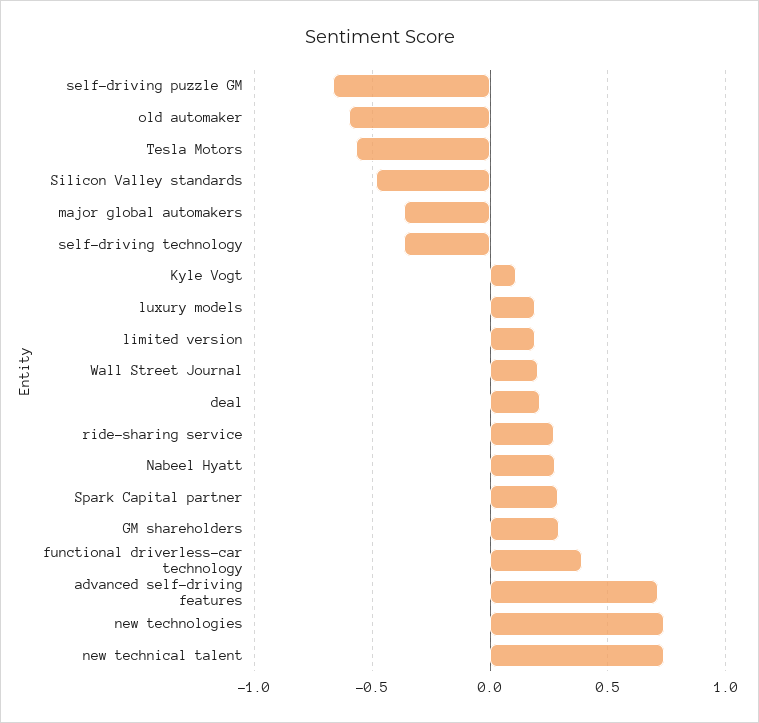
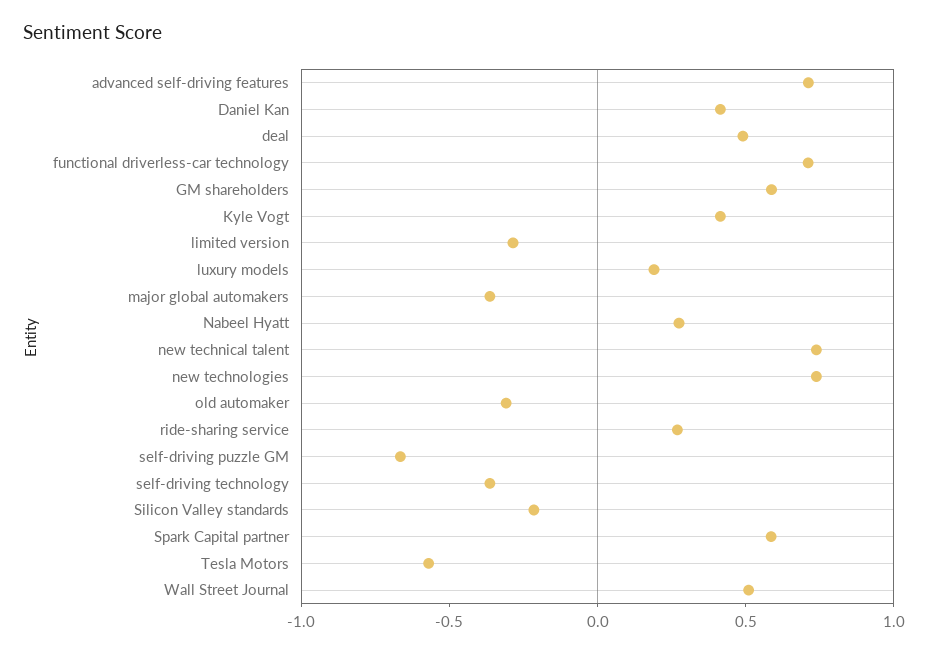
old automaker: -0.6 -> -0.3
Silicon Valley standards: -0.5 -> -0.2
Kyle Vogt: 0.1 -> 0.4
limited version: 0.2 -> -0.3
Wall Street Journal: 0.2 -> 0.5
deal: 0.2 -> 0.5
Spark Capital partner: 0.3 -> 0.6
GM shareholders: 0.3 -> 0.6
functional driverless-car technology: 0.4 -> 0.7
Daniel Kan: none -> 0.4

